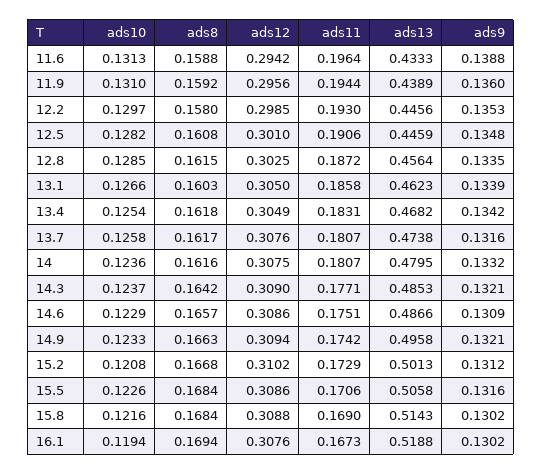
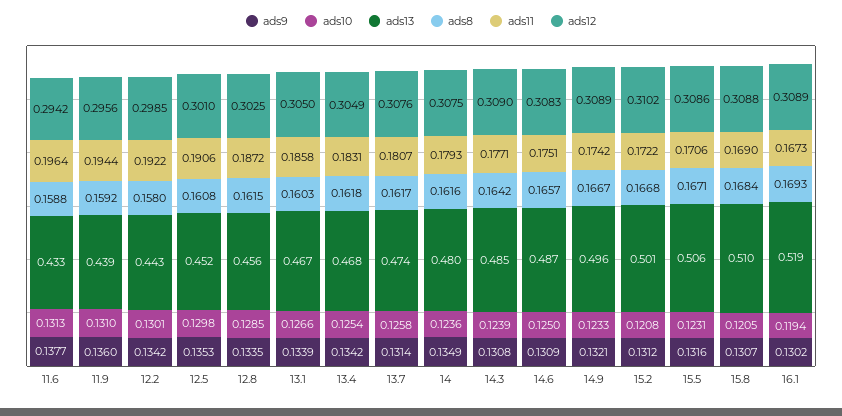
ads9, 11.6: 0.1388 -> 0.1377
ads10, 12.2: 0.1297 -> 0.1301
ads11, 12.2: 0.193 -> 0.1922
ads13, 12.2: 0.4456 -> 0.443
ads9, 12.2: 0.1353 -> 0.1342
ads10, 12.5: 0.1282 -> 0.1298
ads13, 12.5: 0.4459 -> 0.452
ads9, 12.5: 0.1348 -> 0.1353
ads13, 13.1: 0.4623 -> 0.467
ads9, 13.7: 0.1316 -> 0.1314
ads11, 14: 0.1807 -> 0.1793
ads9, 14: 0.1332 -> 0.1349
ads10, 14.3: 0.1237 -> 0.1239
ads9, 14.3: 0.1321 -> 0.1308
ads10, 14.6: 0.1229 -> 0.125
ads12, 14.6: 0.3086 -> 0.3083
ads8, 14.9: 0.1663 -> 0.1667
ads12, 14.9: 0.3094 -> 0.3089
ads11, 15.2: 0.1729 -> 0.1722
ads10, 15.5: 0.1226 -> 0.1231
ads8, 15.5: 0.1684 -> 0.1671
ads10, 15.8: 0.1216 -> 0.1205
ads13, 15.8: 0.5143 -> 0.51
ads9, 15.8: 0.1302 -> 0.1307
ads8, 16.1: 0.1694 -> 0.1693
ads12, 16.1: 0.3076 -> 0.3089

